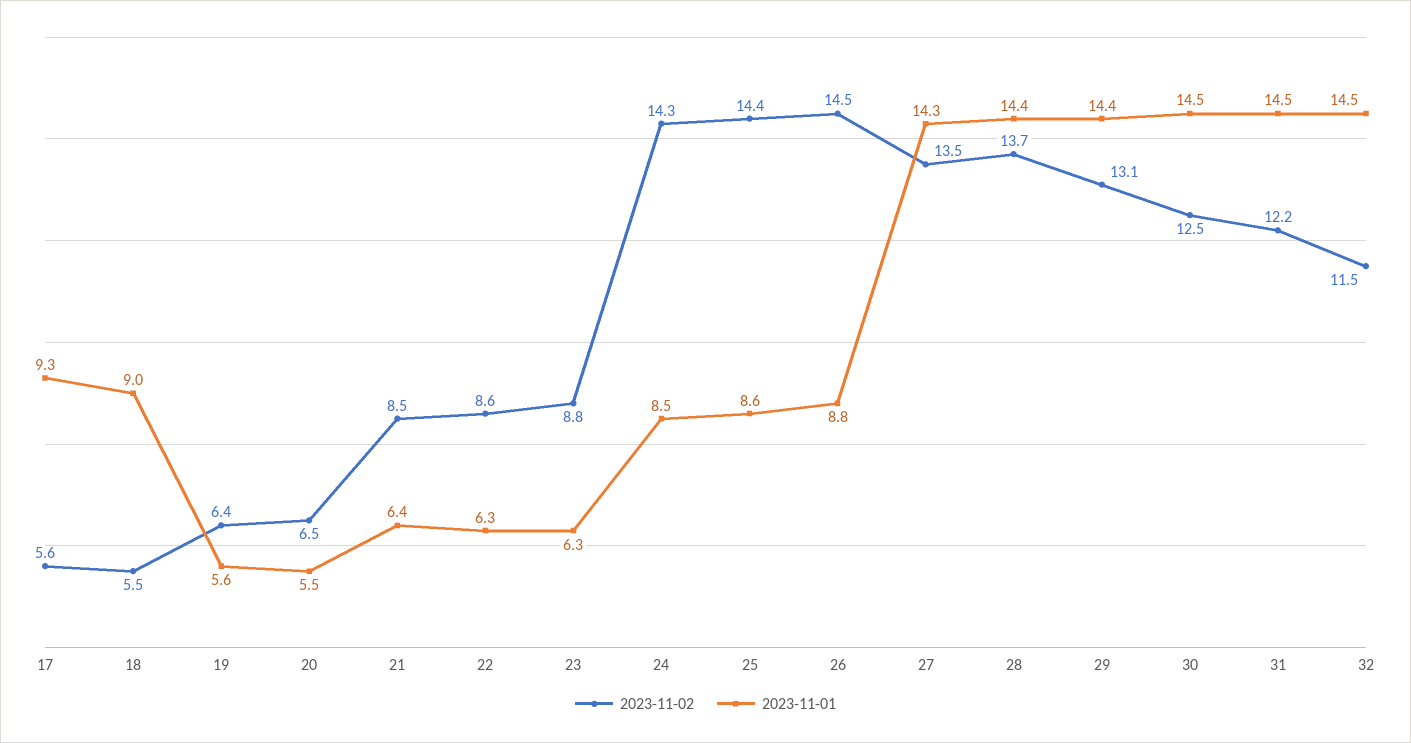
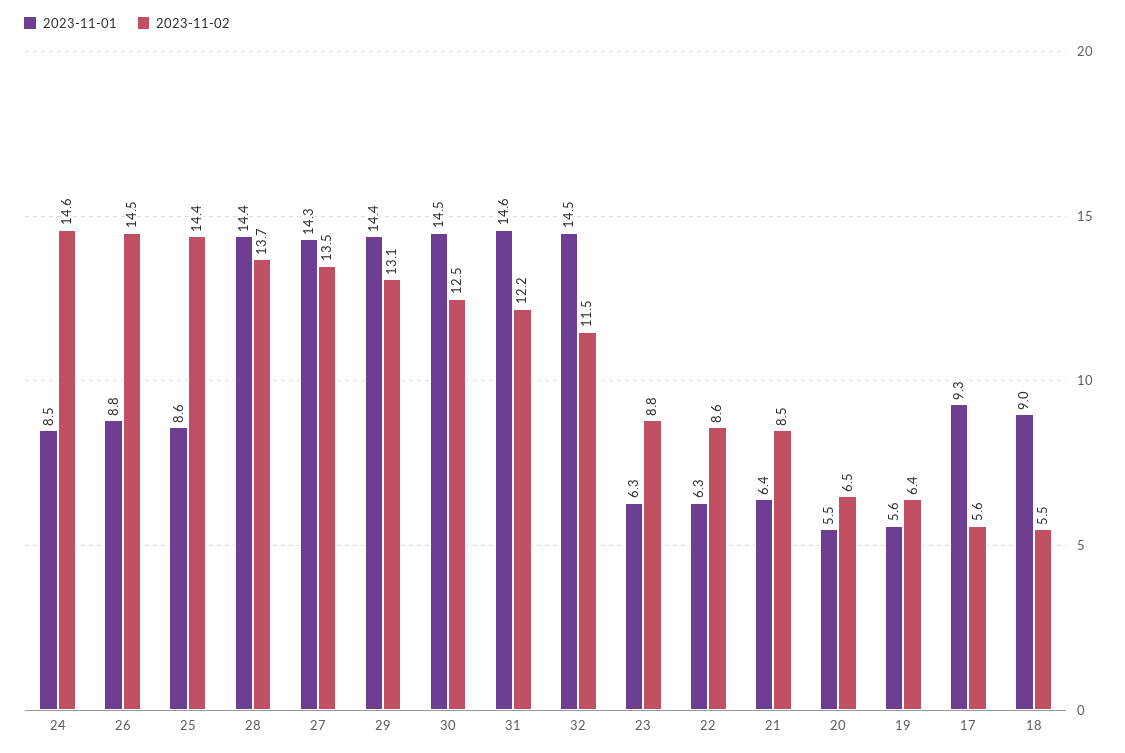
2023-11-02, 24: 14.3 -> 14.6
2023-11-01, 31: 14.5 -> 14.6

